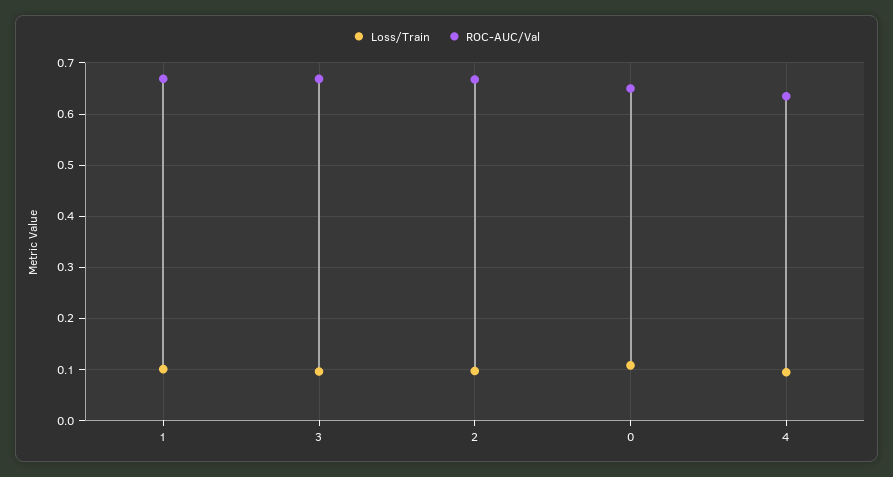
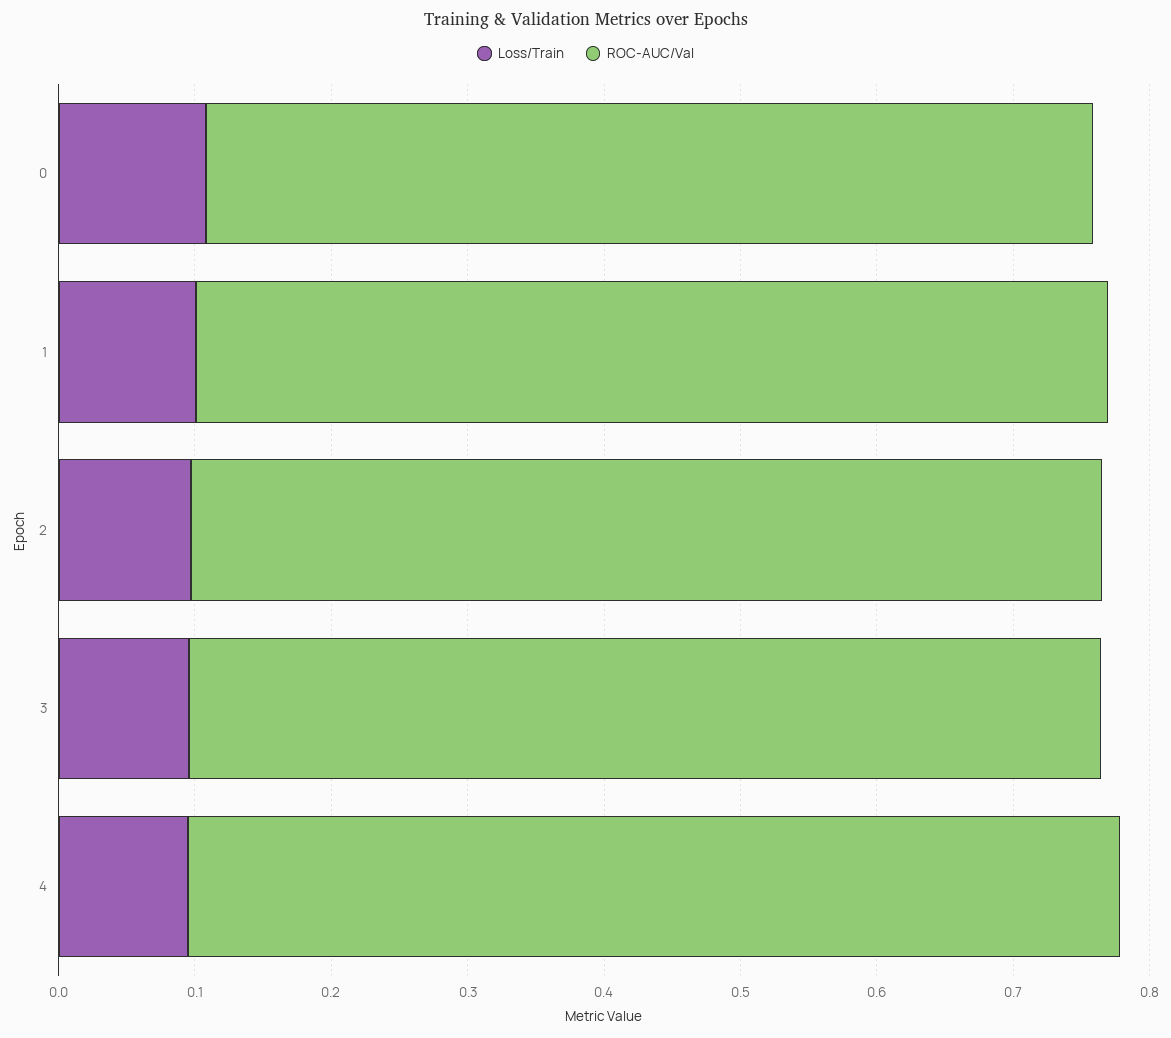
ROC-AUC/Val, 4: 0.64 -> 0.68

